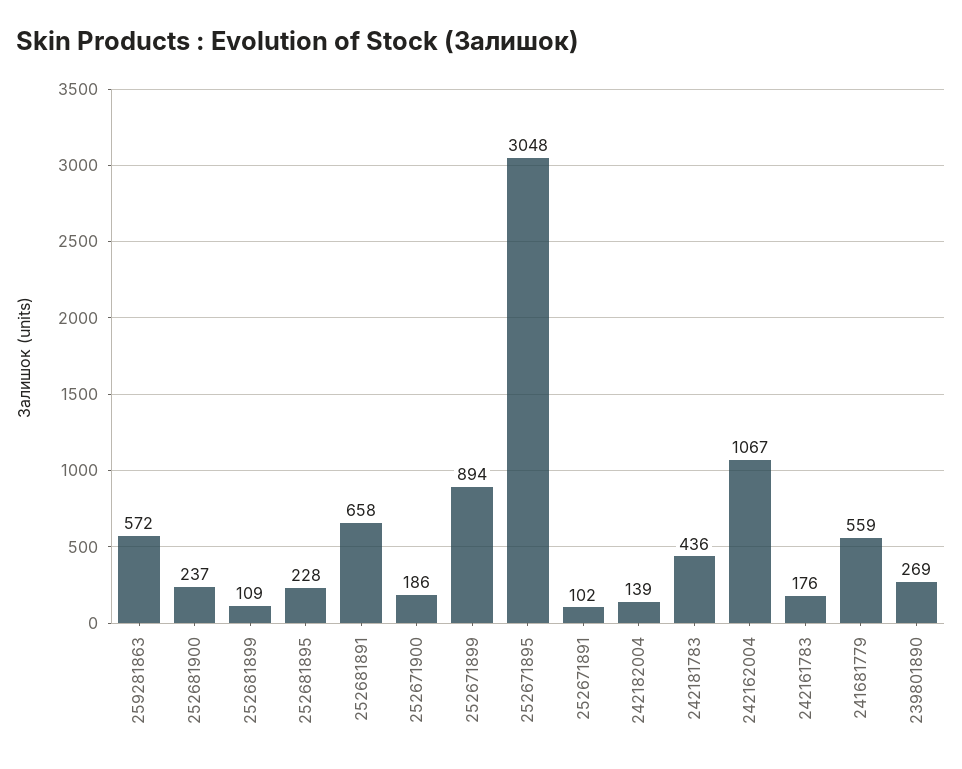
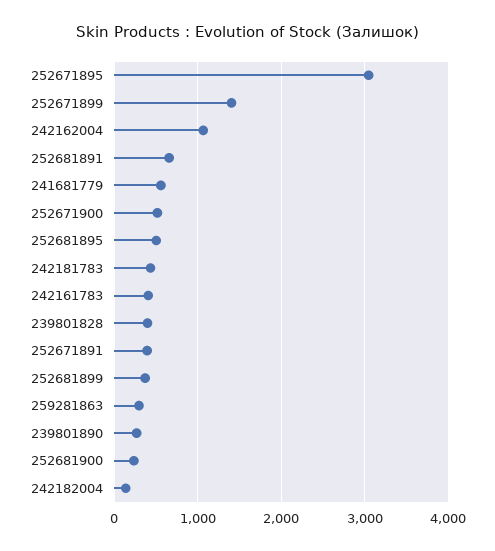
259281863: 572 -> 300
252681899: 109 -> 400
252681895: 228 -> 500
252671900: 186 -> 500
252671899: 894 -> 1400
252671891: 102 -> 400
242161783: 176 -> 400
239801828: none -> 400

